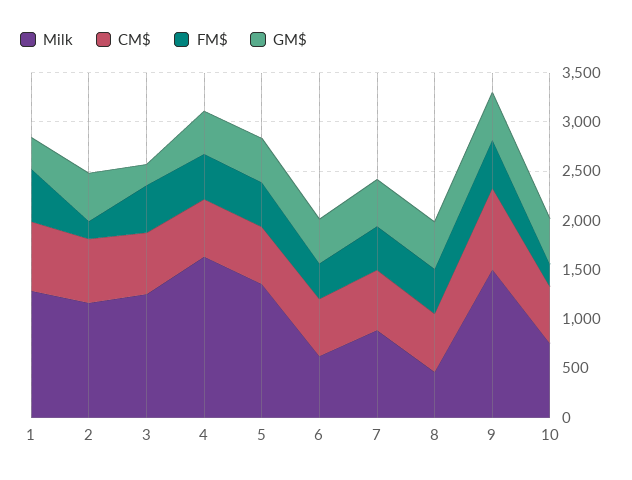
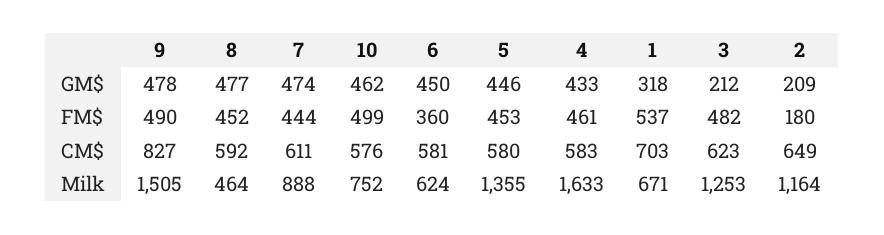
Milk, 1: 1300 -> 671
GM$, 2: 500 -> 209
FM$, 10: 200 -> 499

